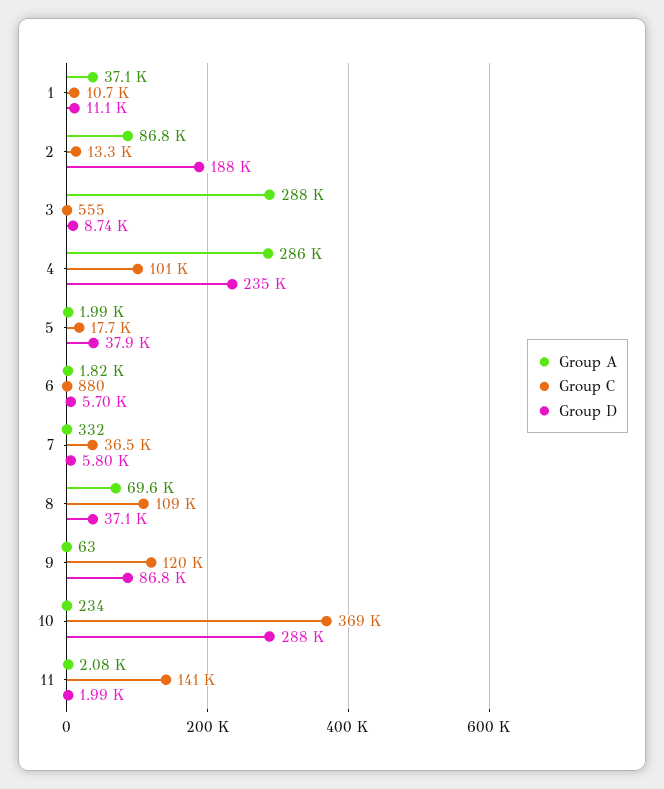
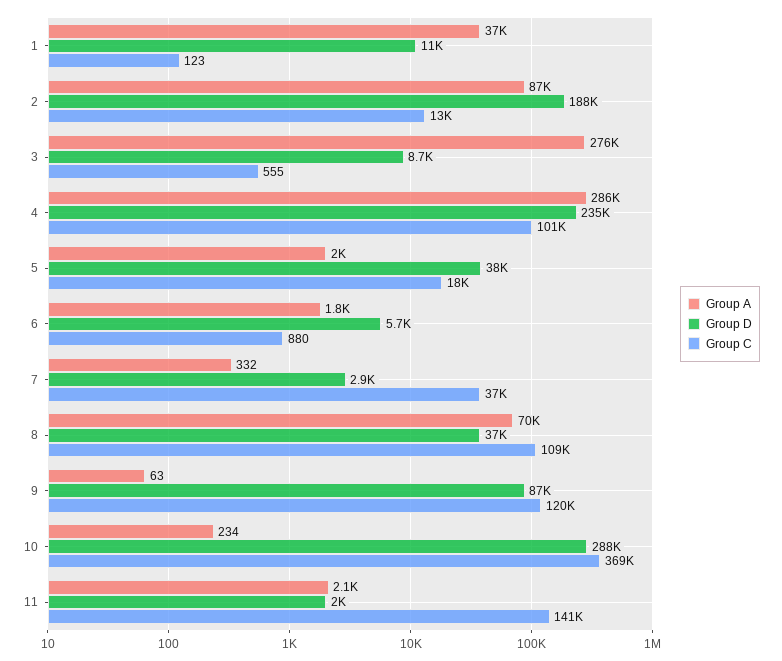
Group C, 1: 10700 -> 123
Group A, 3: 288000 -> 276000
Group D, 7: 5800 -> 2900

